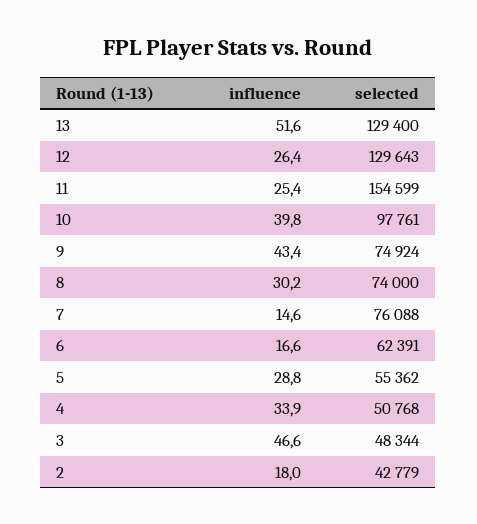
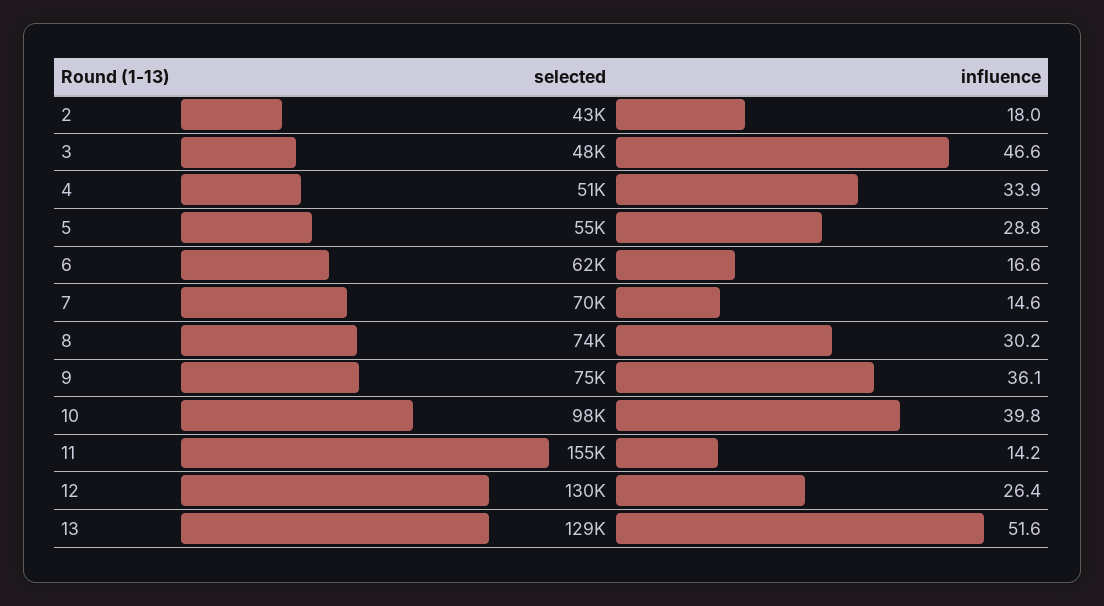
influence, 11: 25.4 -> 14.2
influence, 9: 43.4 -> 36.1
selected, 7: 76088 -> 70000

